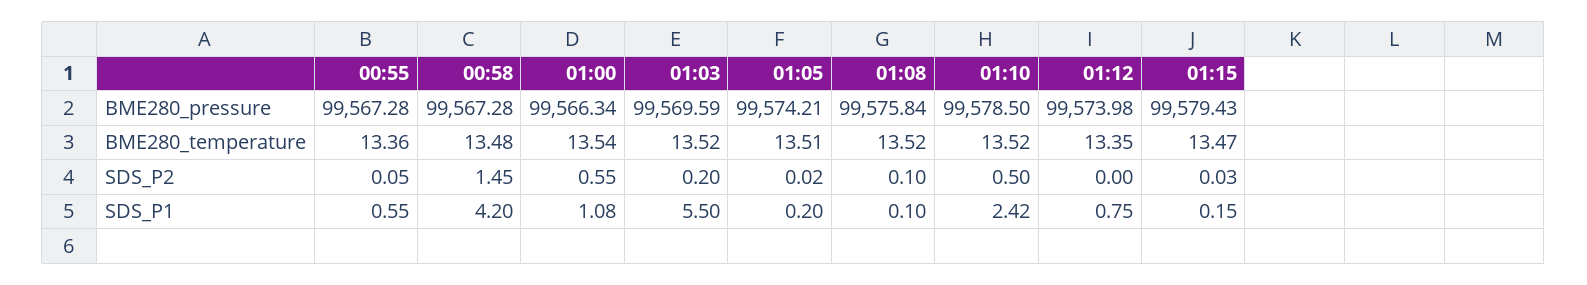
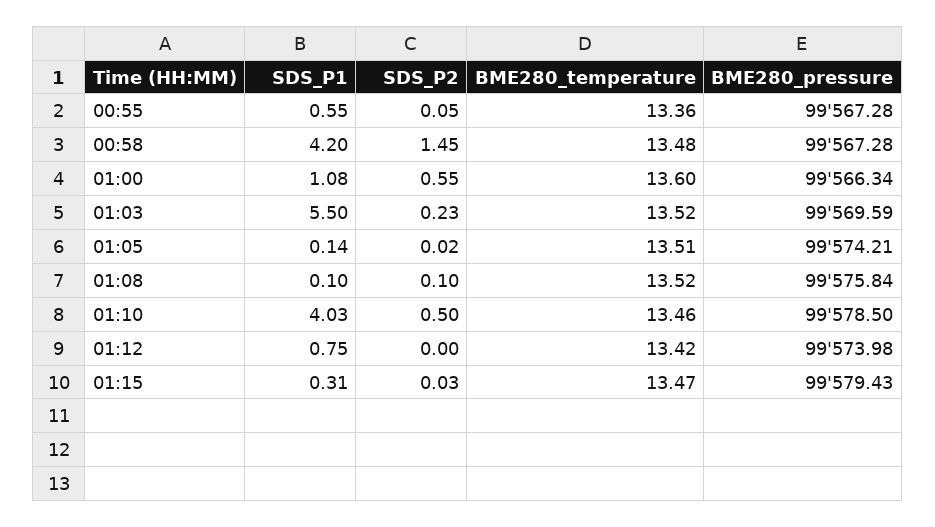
01:00, BME280_temperature: 13.54 -> 13.6
01:10, BME280_temperature: 13.52 -> 13.46
01:12, BME280_temperature: 13.35 -> 13.42
01:03, SDS_P2: 0.2 -> 0.23
01:05, SDS_P1: 0.2 -> 0.14
01:10, SDS_P1: 2.42 -> 4.03
01:15, SDS_P1: 0.15 -> 0.31

